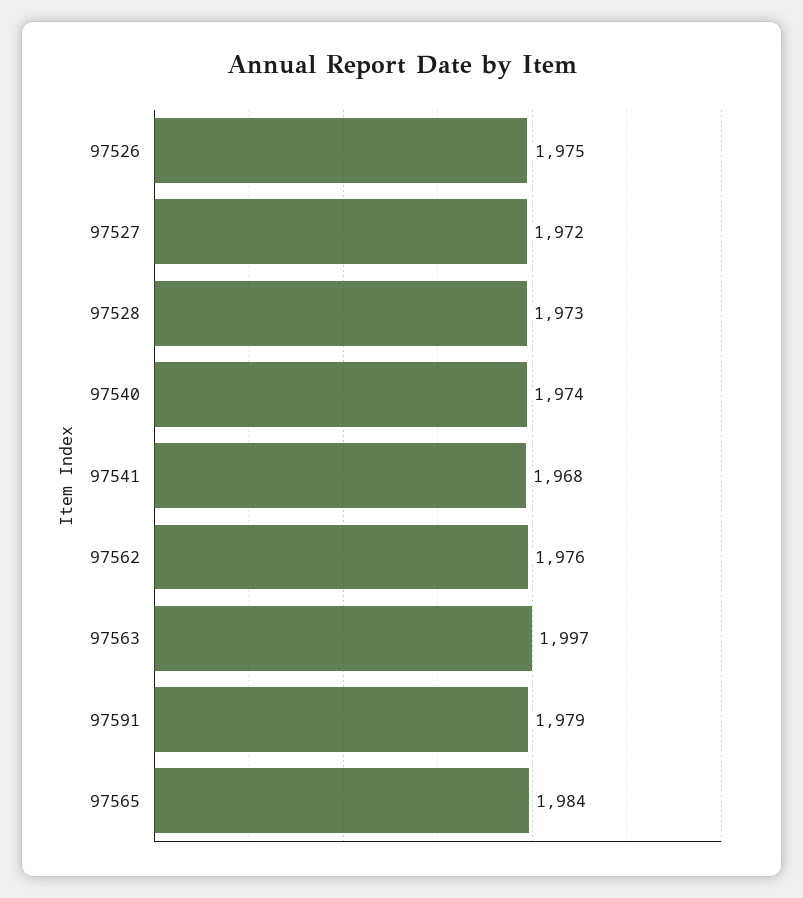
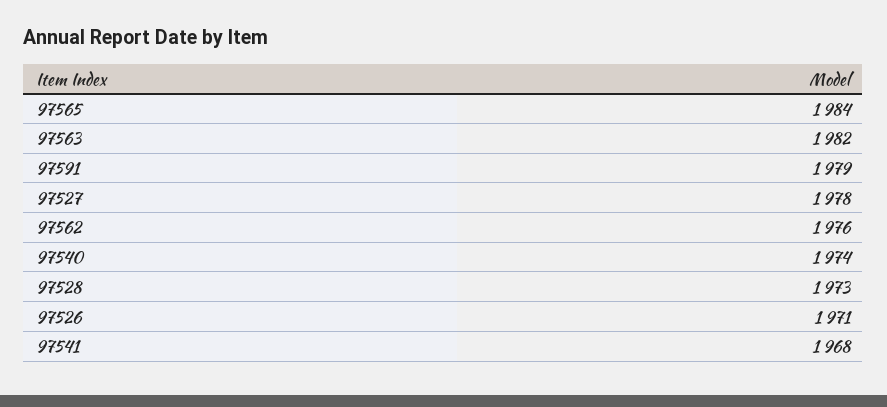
97526: 1975 -> 1971
97527: 1972 -> 1978
97563: 1997 -> 1982

